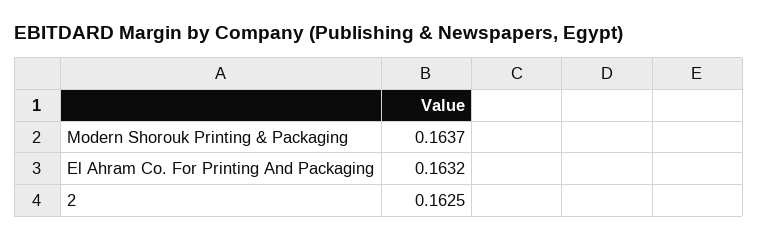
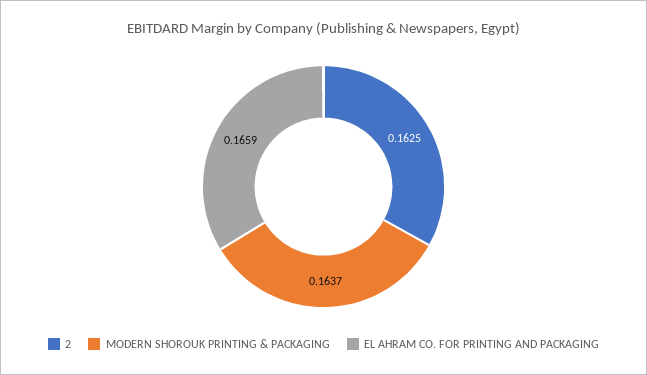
El Ahram Co. For Printing And Packaging: 0.1632 -> 0.1659

